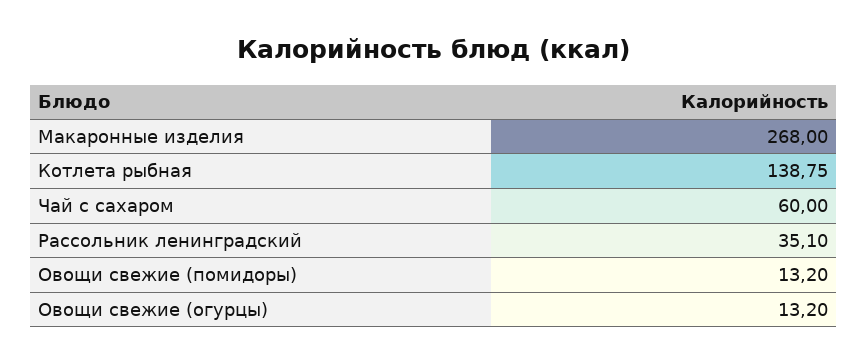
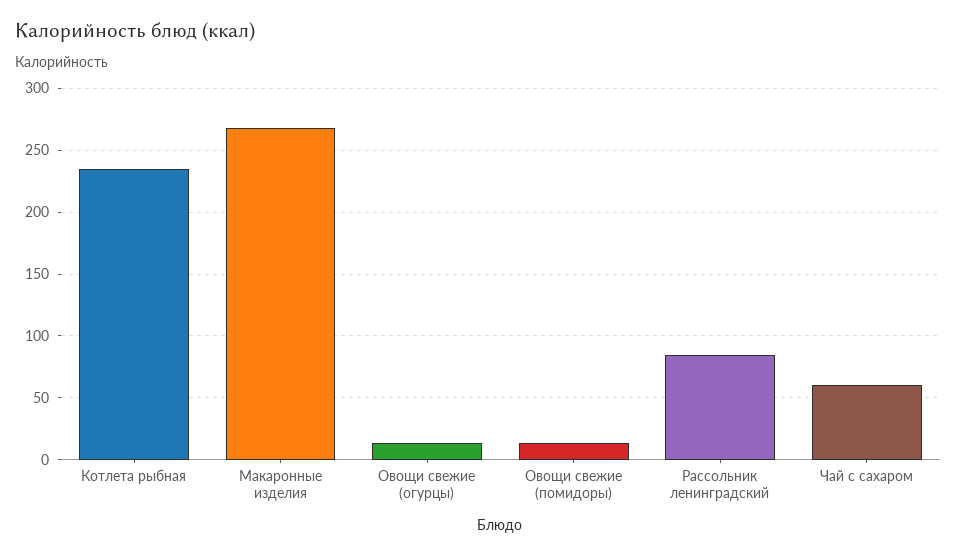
Котлета рыбная: 138.75 -> 235
Рассольник ленинградский: 35.1 -> 85

